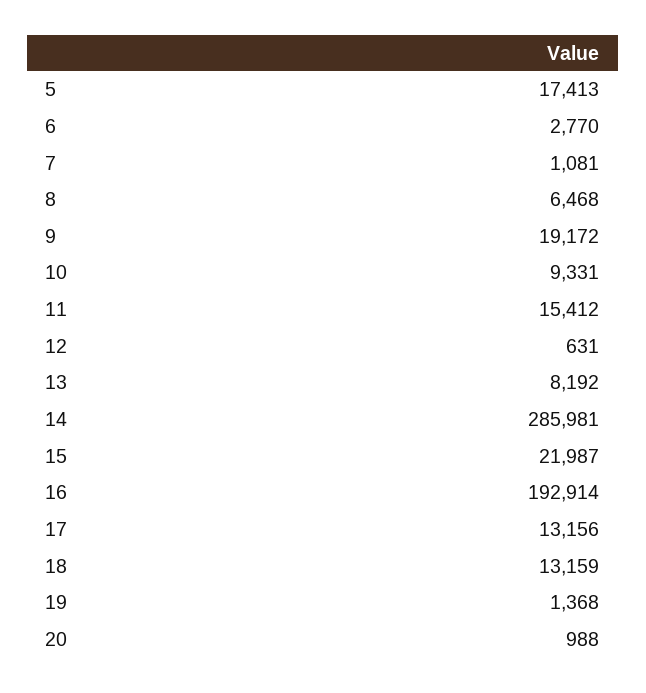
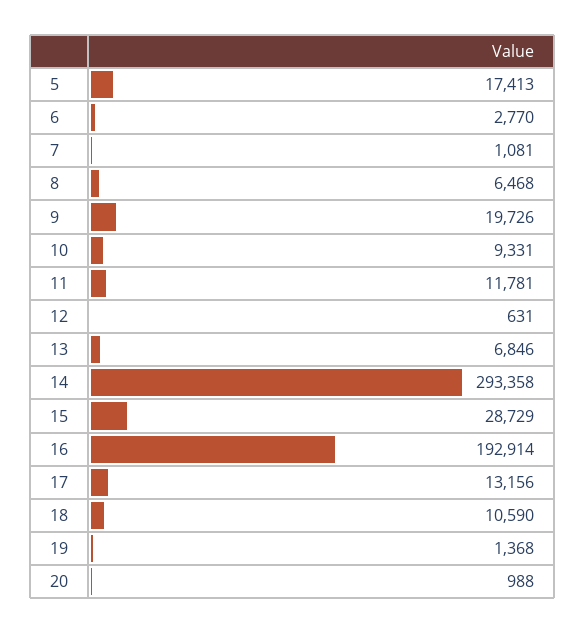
9: 19172 -> 19726
11: 15412 -> 11781
13: 8192 -> 6846
14: 285981 -> 293358
15: 21987 -> 28729
18: 13159 -> 10590

